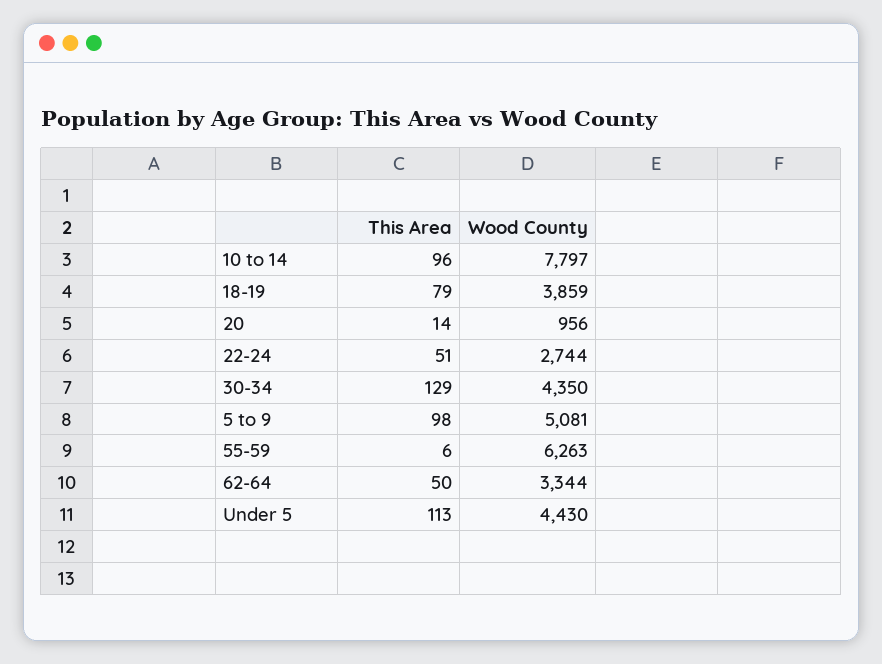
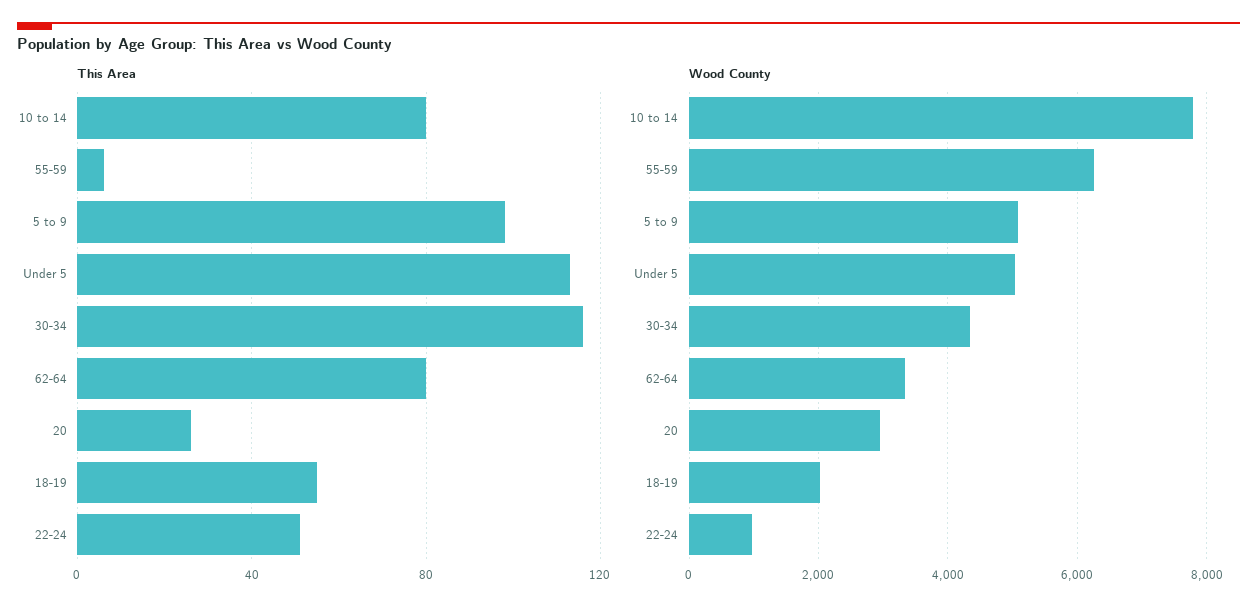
This Area, 10 to 14: 96 -> 80
This Area, 18-19: 79 -> 55
Wood County, 18-19: 3859 -> 2000
This Area, 20: 14 -> 25
Wood County, 20: 956 -> 3000
Wood County, 22-24: 2744 -> 1000
This Area, 30-34: 129 -> 115
This Area, 62-64: 50 -> 80
Wood County, Under 5: 4430 -> 5000

